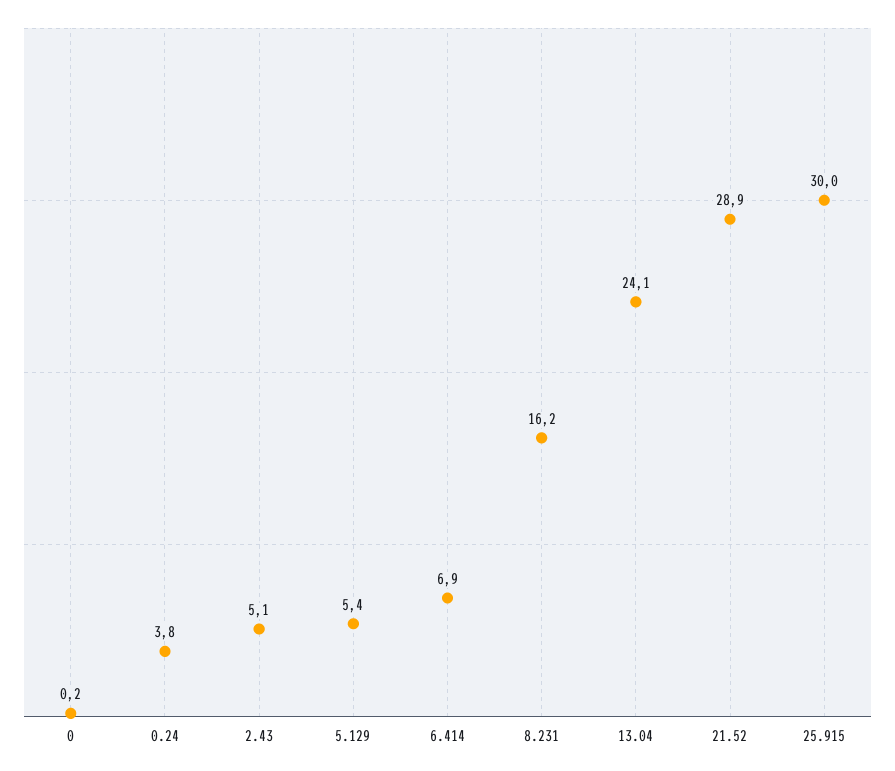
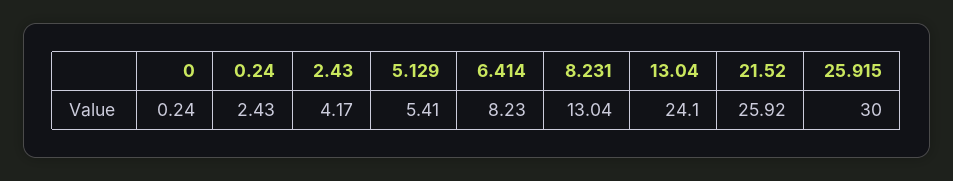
0.24: 3.8 -> 2.43
2.43: 5.1 -> 4.17
6.414: 6.9 -> 8.23
8.231: 16.2 -> 13.04
21.52: 28.9 -> 25.92

